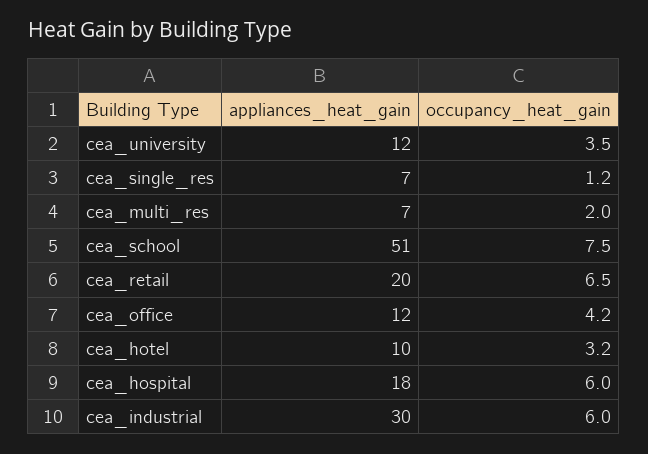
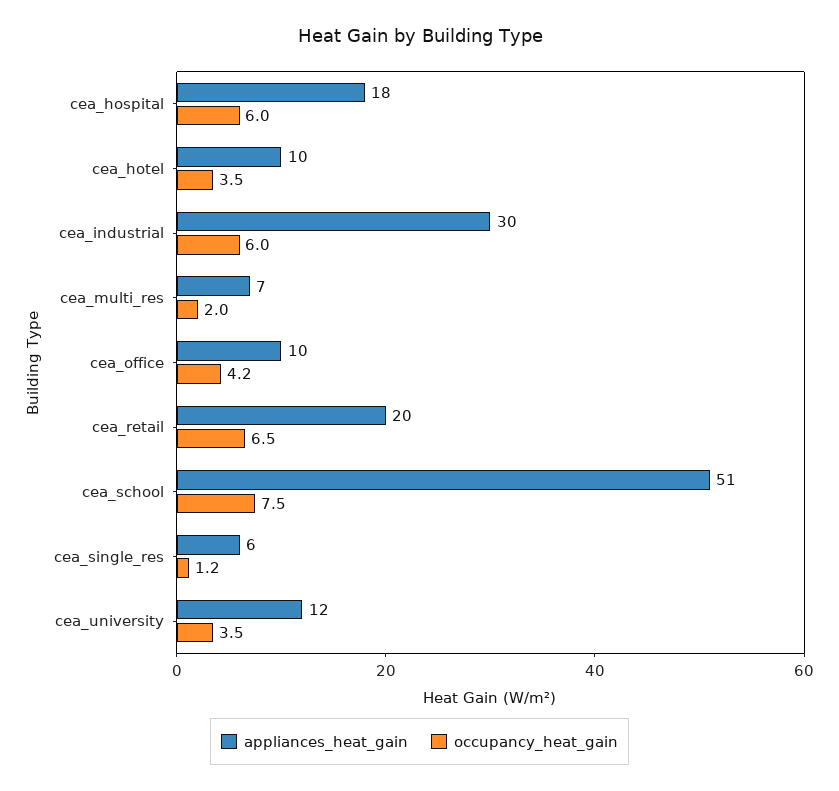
appliances_heat_gain, cea_single_res: 7 -> 6
appliances_heat_gain, cea_office: 12 -> 10
occupancy_heat_gain, cea_hotel: 3.2 -> 3.5

